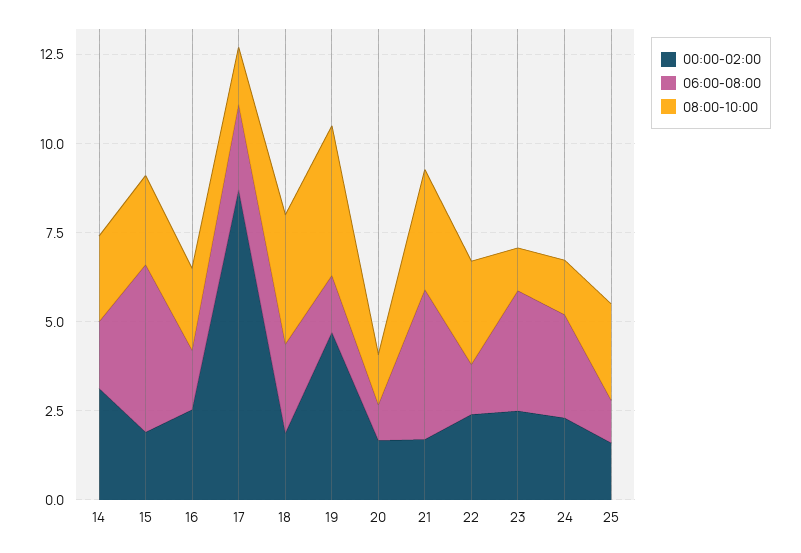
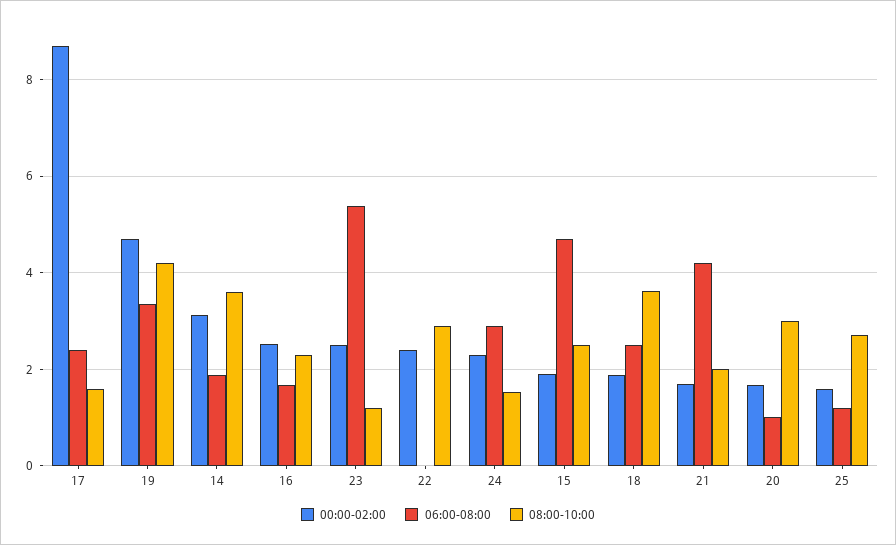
08:00-10:00, 14: 2.5 -> 3.6
06:00-08:00, 19: 1.5 -> 3.4
08:00-10:00, 20: 1.5 -> 3
08:00-10:00, 21: 3.5 -> 2
06:00-08:00, 22: 1.5 -> 0
06:00-08:00, 23: 3.5 -> 5.4

